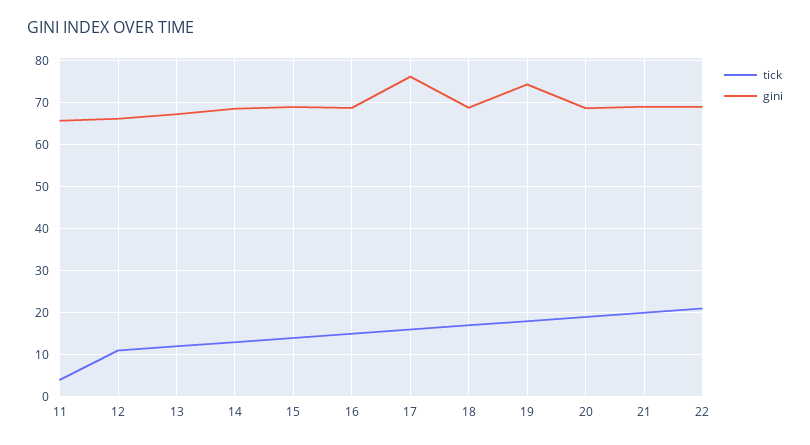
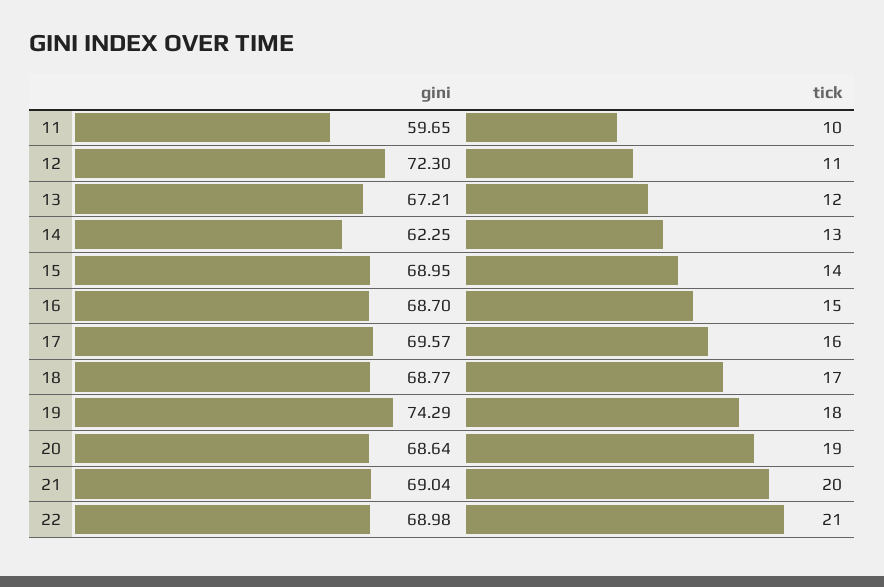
tick, 11: 4 -> 10
gini, 11: 66 -> 59.65
gini, 12: 66 -> 72.3
gini, 14: 68 -> 62.25
gini, 17: 76 -> 69.57

